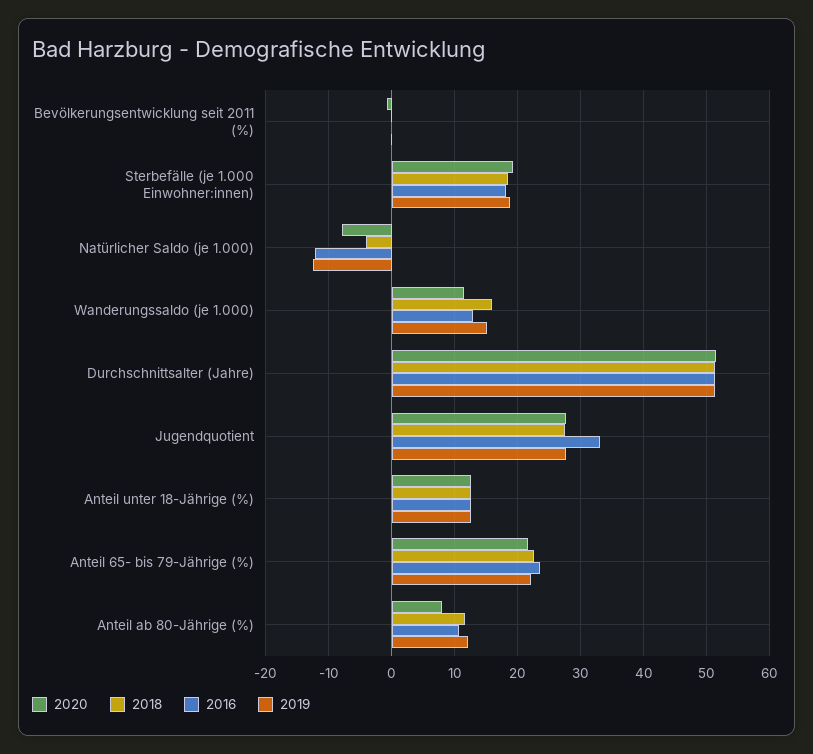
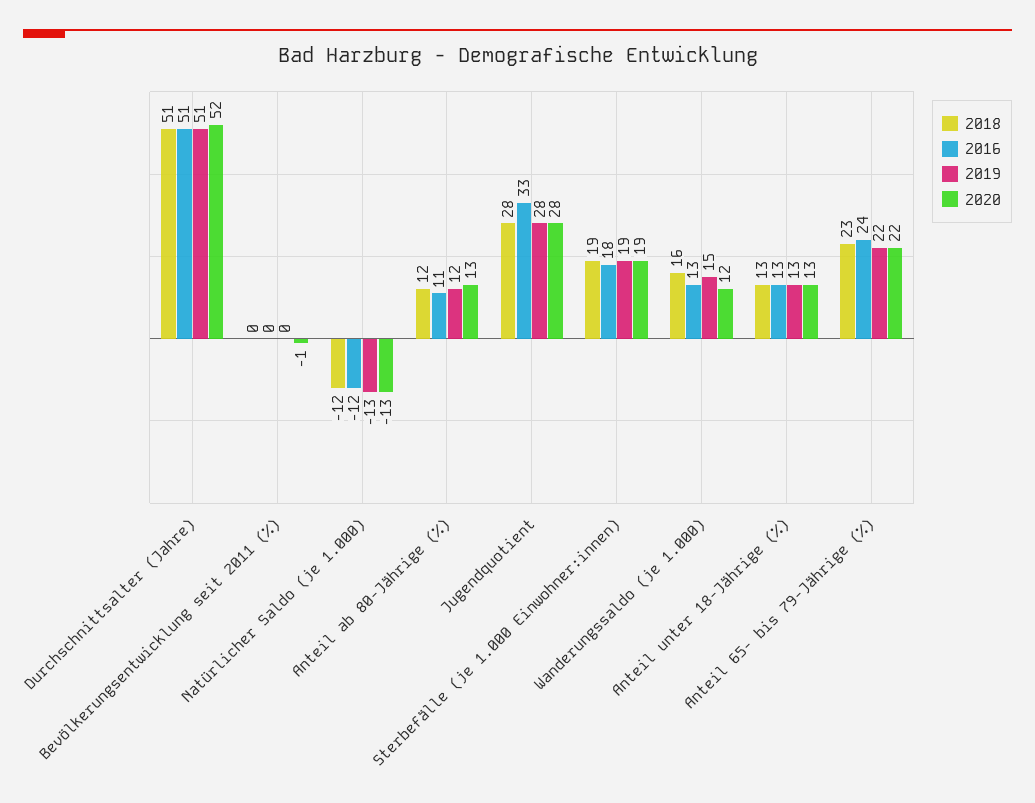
2020, Natürlicher Saldo (je 1.000): -8 -> -13
2018, Natürlicher Saldo (je 1.000): -4 -> -12
2020, Anteil ab 80-Jährige (%): 8 -> 13

